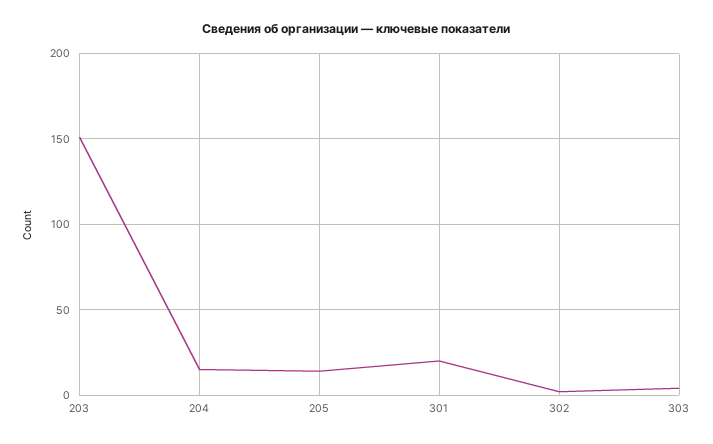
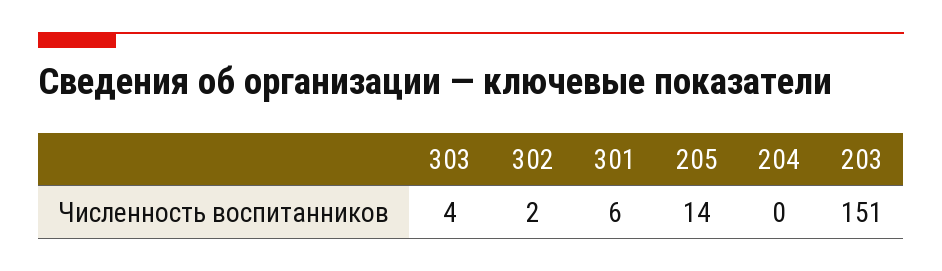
204: 15 -> 0
301: 20 -> 6

